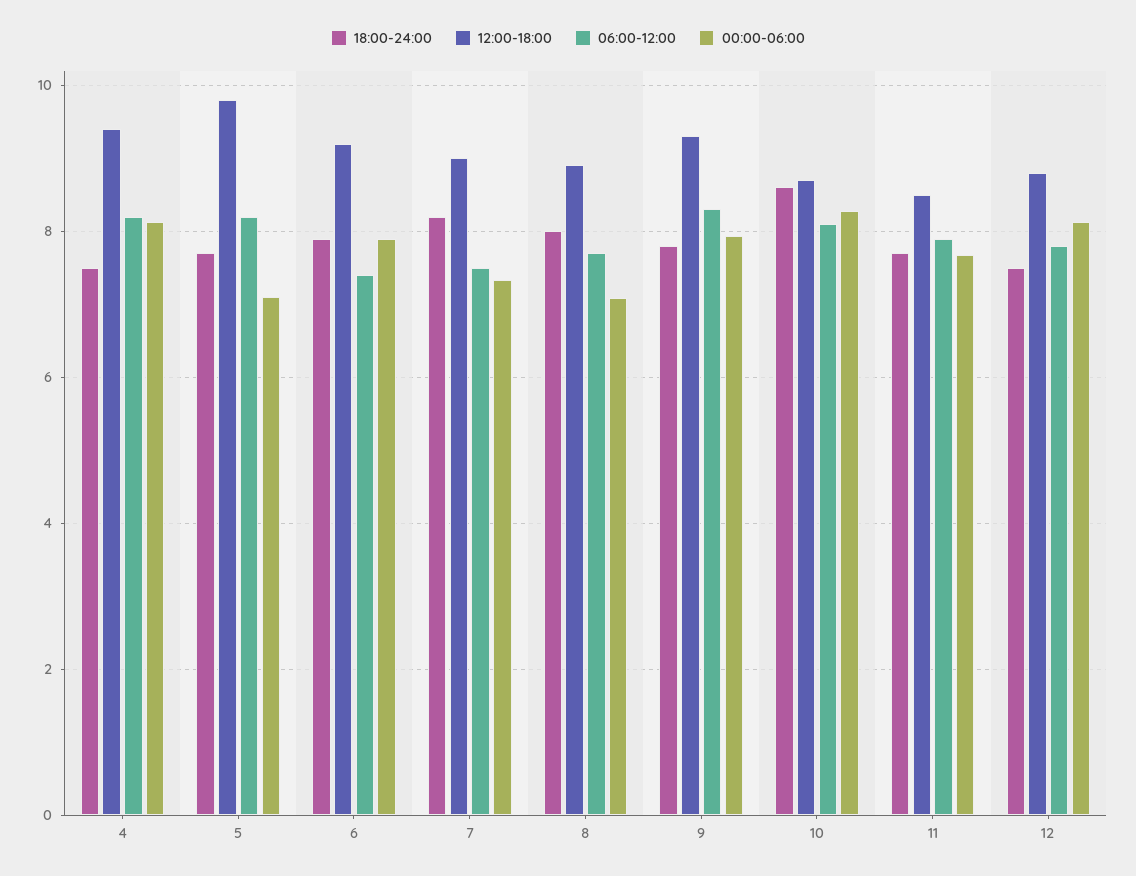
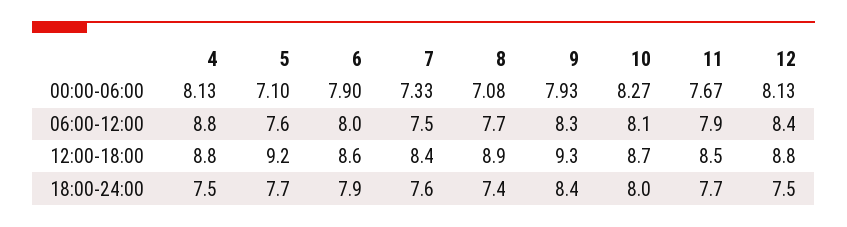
12:00-18:00, 4: 9.4 -> 8.8
06:00-12:00, 4: 8.2 -> 8.8
12:00-18:00, 5: 9.8 -> 9.2
06:00-12:00, 5: 8.2 -> 7.6
12:00-18:00, 6: 9.2 -> 8.6
06:00-12:00, 6: 7.4 -> 8
18:00-24:00, 7: 8.2 -> 7.6
12:00-18:00, 7: 9 -> 8.4
18:00-24:00, 8: 8 -> 7.4
18:00-24:00, 9: 7.8 -> 8.4
18:00-24:00, 10: 8.6 -> 8
06:00-12:00, 12: 7.8 -> 8.4

